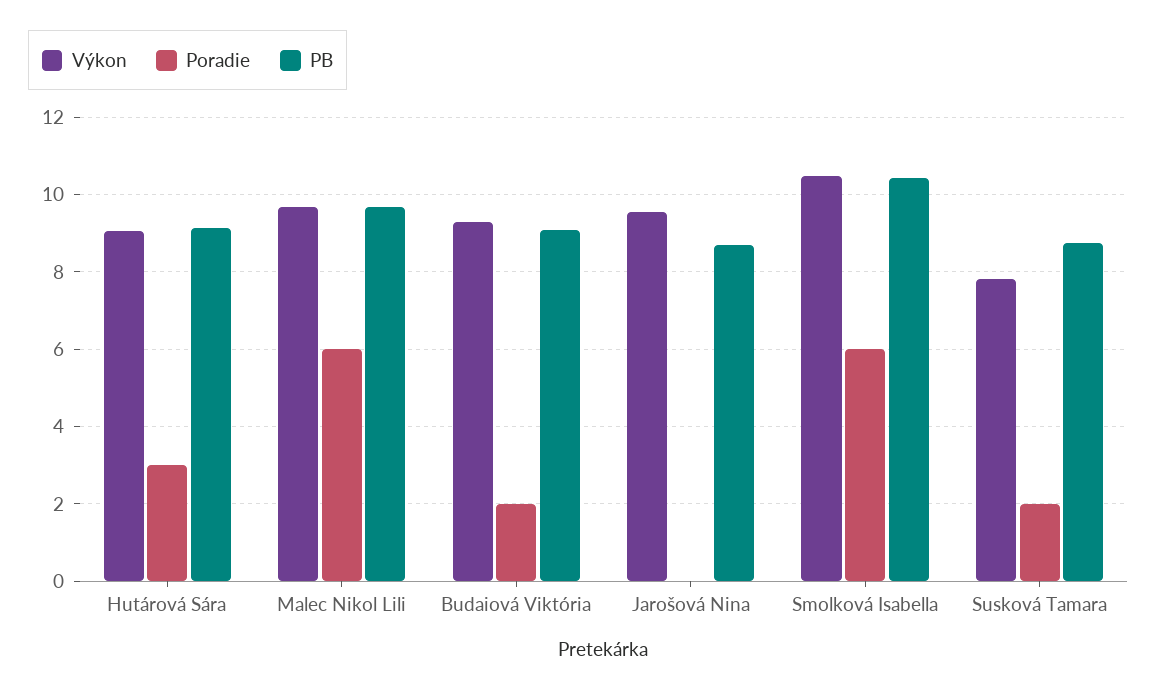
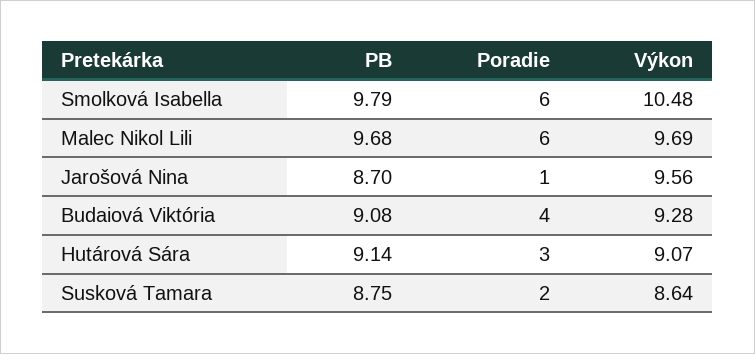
Poradie, Budaiová Viktória: 2 -> 4
Poradie, Jarošová Nina: 0 -> 1
PB, Smolková Isabella: 10.4 -> 9.79
Výkon, Susková Tamara: 7.8 -> 8.64

